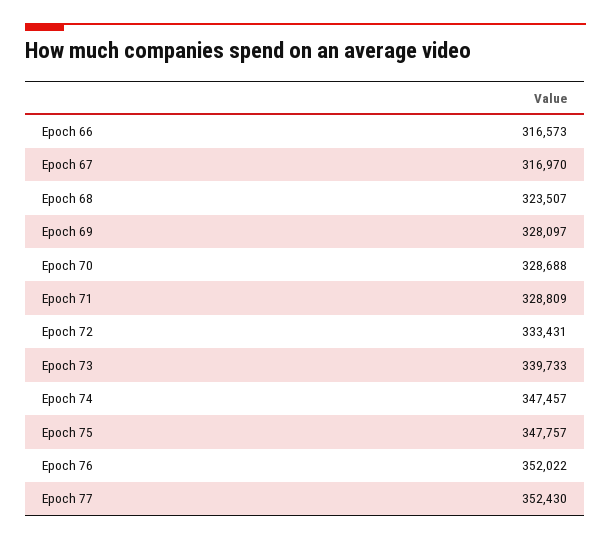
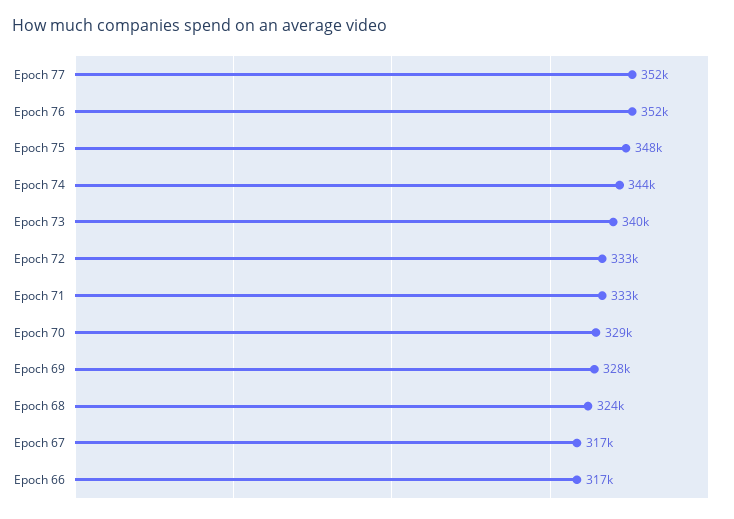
Epoch 71: 328809 -> 333000
Epoch 74: 347457 -> 344000

